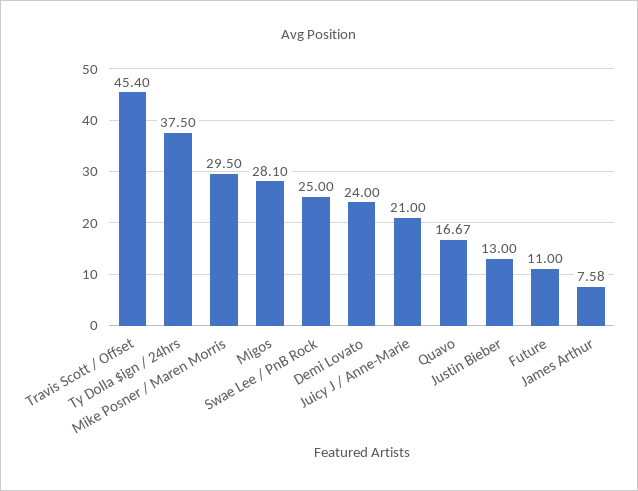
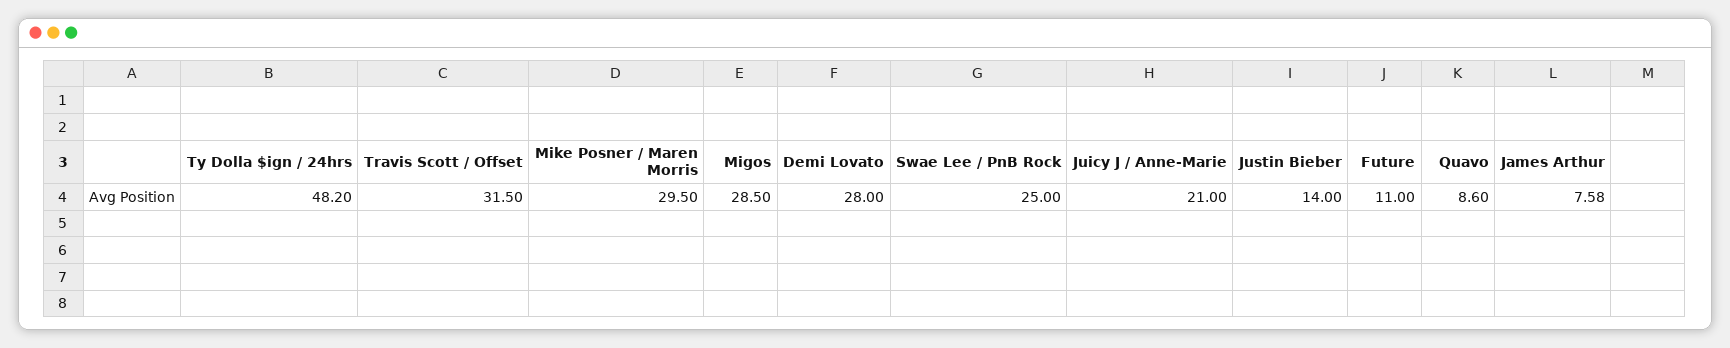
Travis Scott / Offset: 45.4 -> 31.5
Ty Dolla $ign / 24hrs: 37.5 -> 48.2
Migos: 28.1 -> 28.5
Demi Lovato: 24 -> 28
Quavo: 16.67 -> 8.6
Justin Bieber: 13 -> 14

